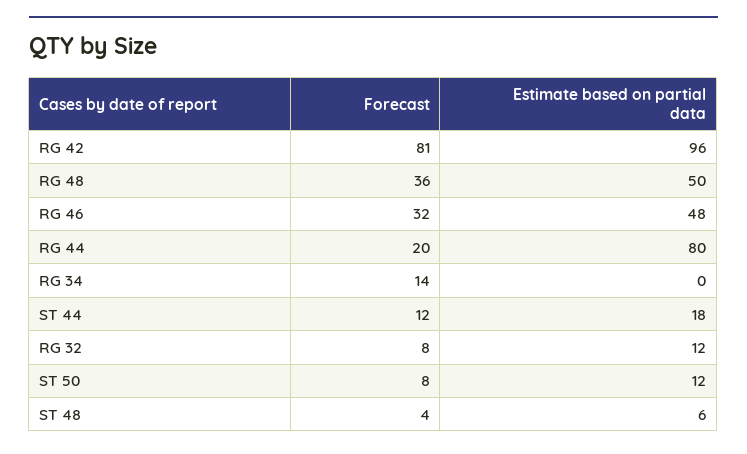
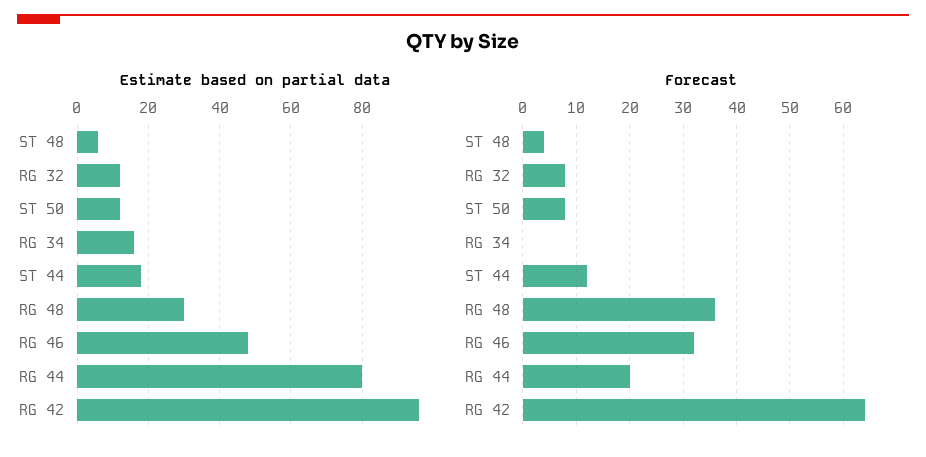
Forecast, RG 42: 81 -> 65
Estimate based on partial data, RG 48: 50 -> 30
Forecast, RG 34: 14 -> 0
Estimate based on partial data, RG 34: 0 -> 15

